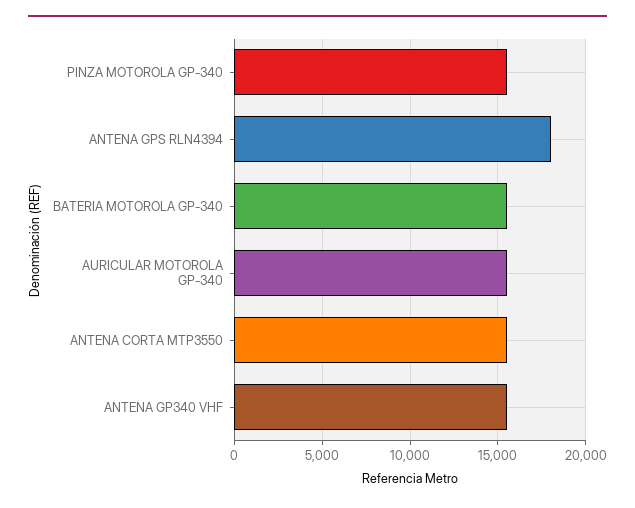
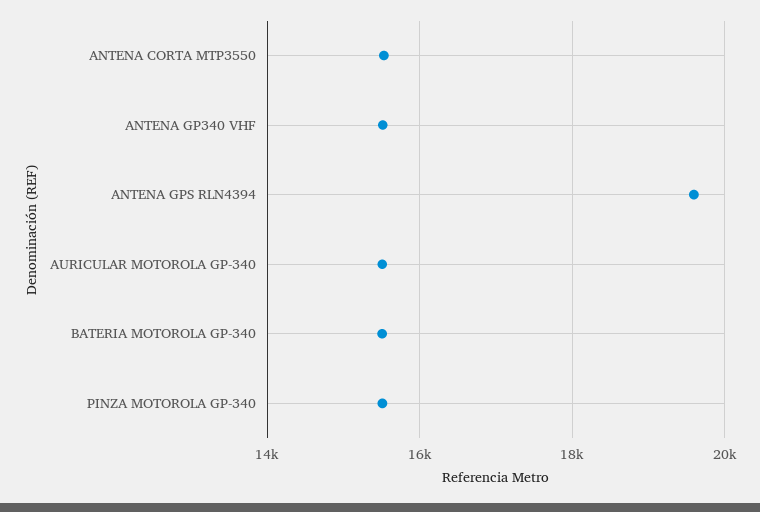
ANTENA GPS RLN4394: 18000 -> 19600

